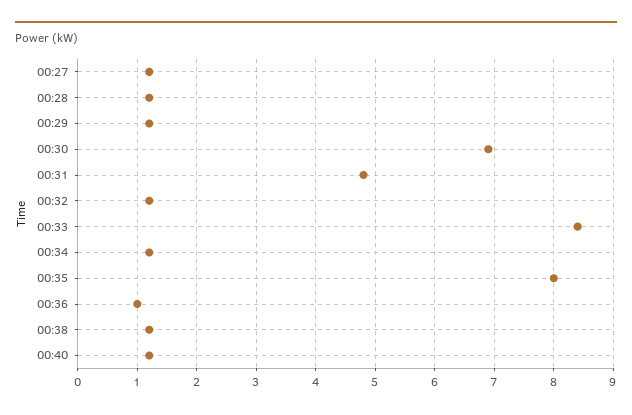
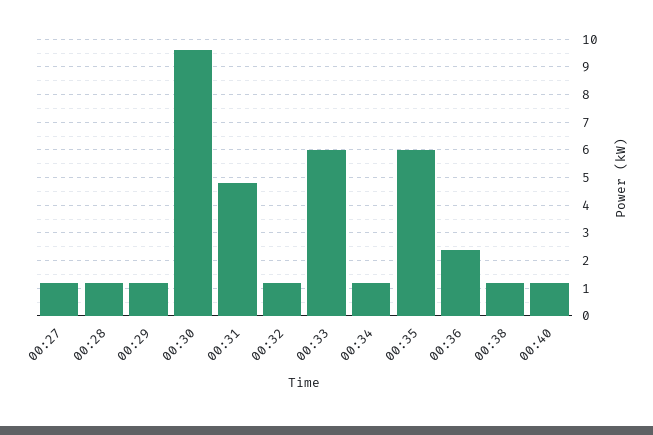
00:30: 7 -> 9.5
00:33: 8.5 -> 6
00:35: 8 -> 6
00:36: 1 -> 2.5

